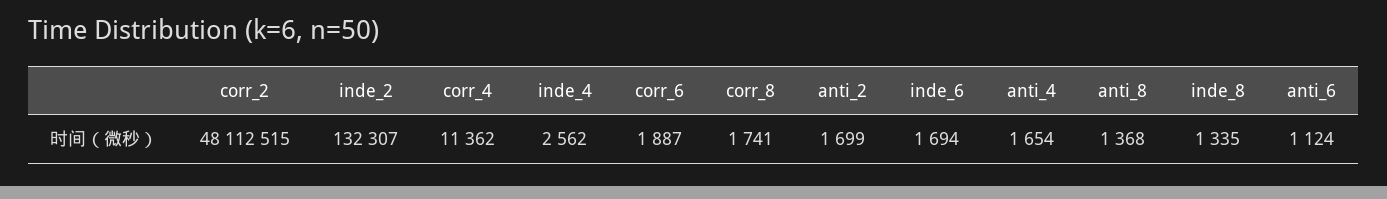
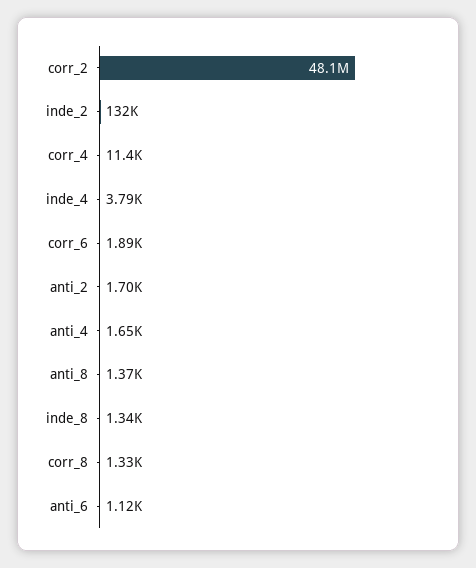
inde_4: 2562 -> 3790
corr_8: 1741 -> 1330
inde_6: 1694 -> none

